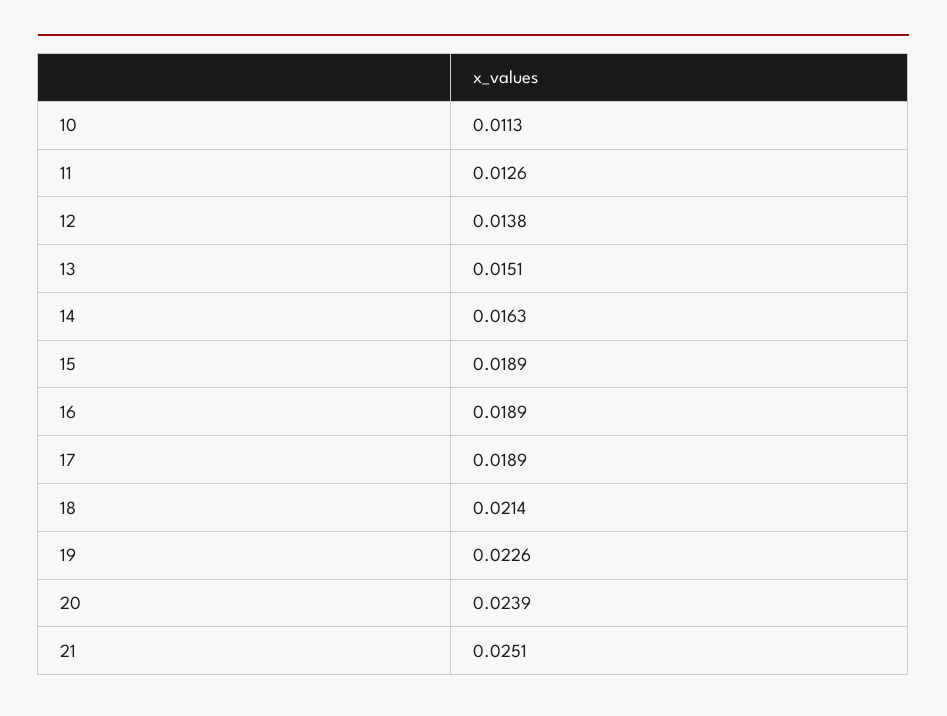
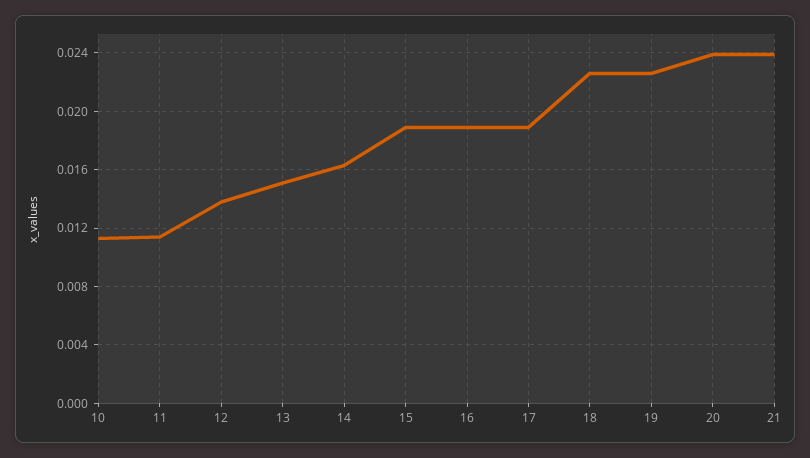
11: 0.0126 -> 0.0115
18: 0.0214 -> 0.0225
21: 0.0251 -> 0.024

